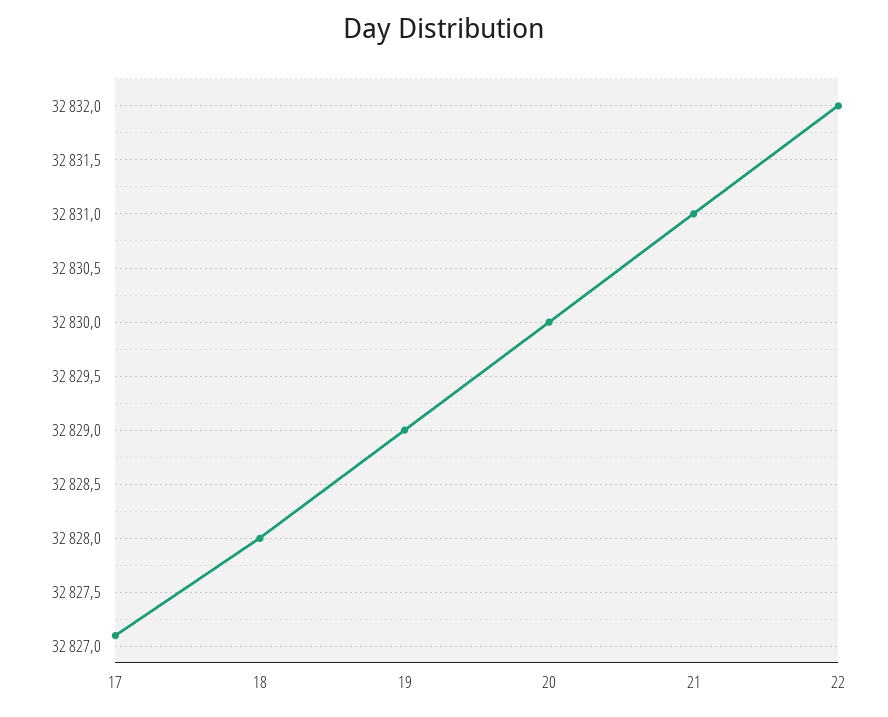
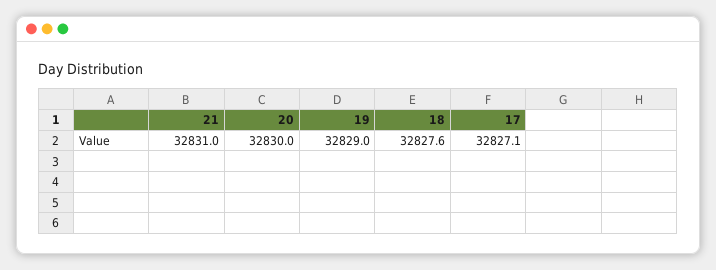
18: 32828 -> 32827.6
22: 32832 -> none

